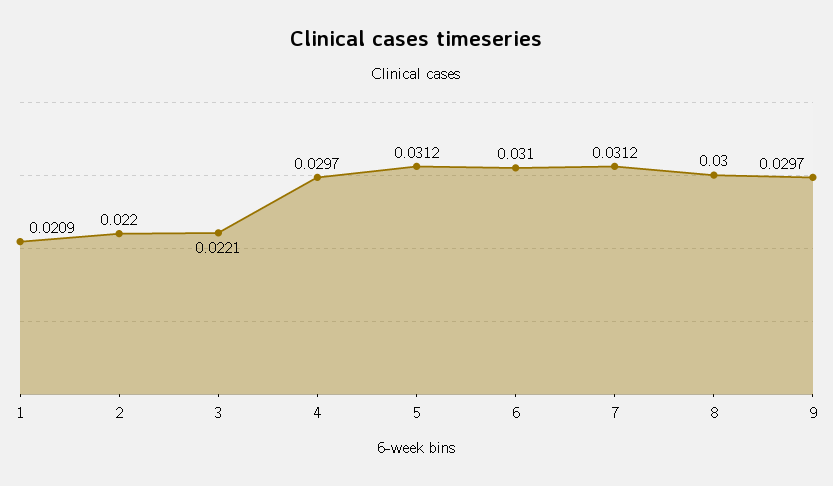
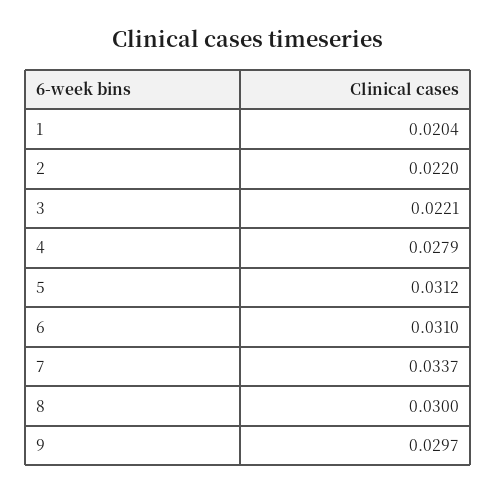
1: 0.0209 -> 0.0204
4: 0.0297 -> 0.0279
7: 0.0312 -> 0.0337

